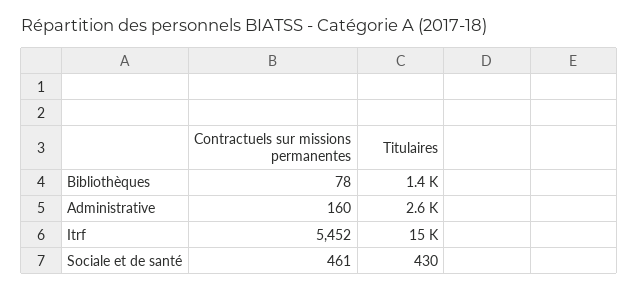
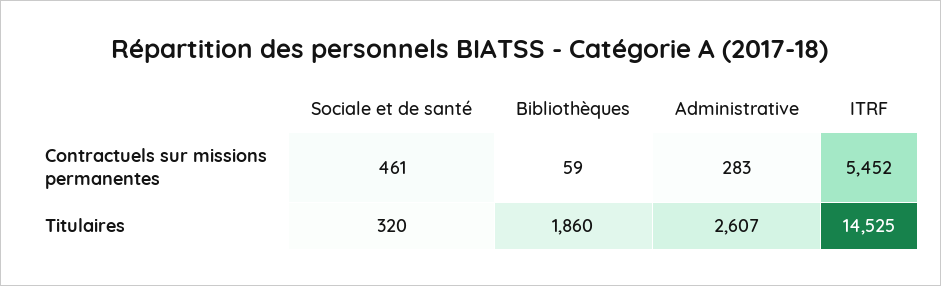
Contractuels sur missions permanentes, Bibliothèques: 78 -> 59
Titulaires, Bibliothèques: 1400 -> 1860
Contractuels sur missions permanentes, Administrative: 160 -> 283
Titulaires, Sociale et de santé: 430 -> 320

